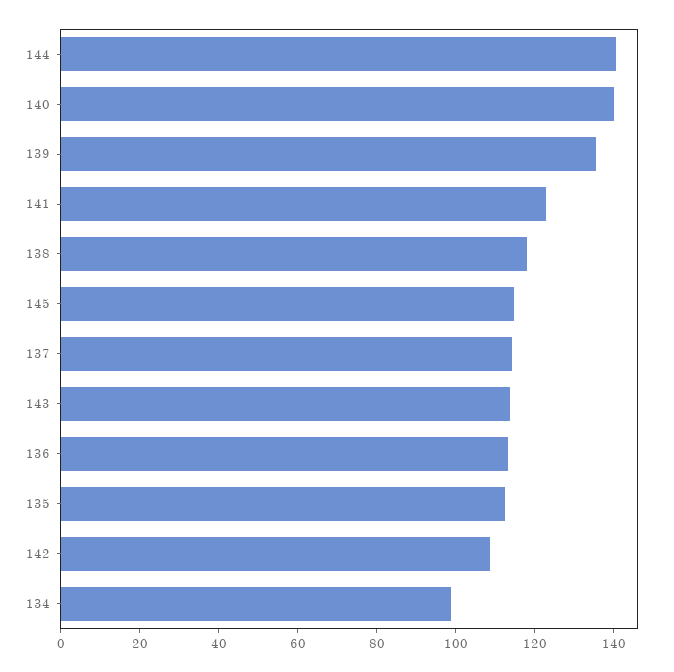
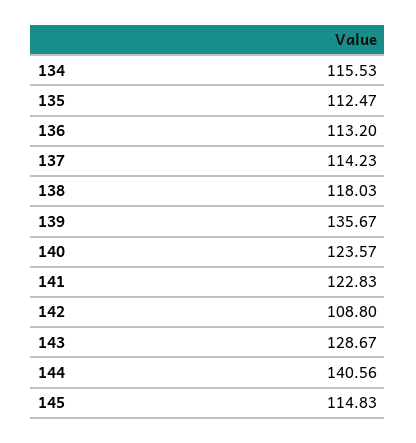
140: 140 -> 123.57
143: 115 -> 128.67
134: 100 -> 115.53

